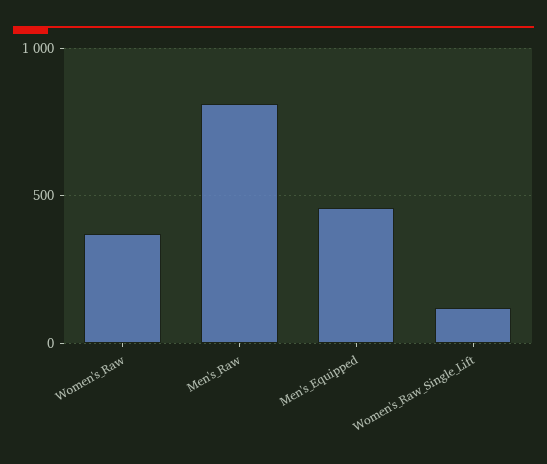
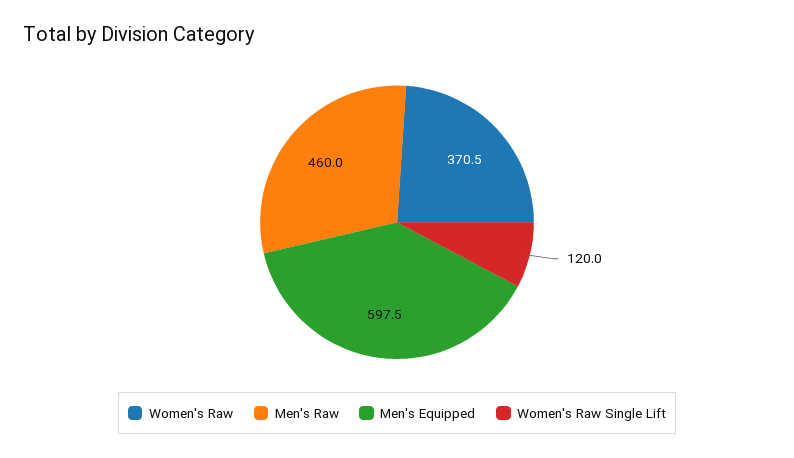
Men's_Raw: 800 -> 460
Men's_Equipped: 450 -> 597.5

